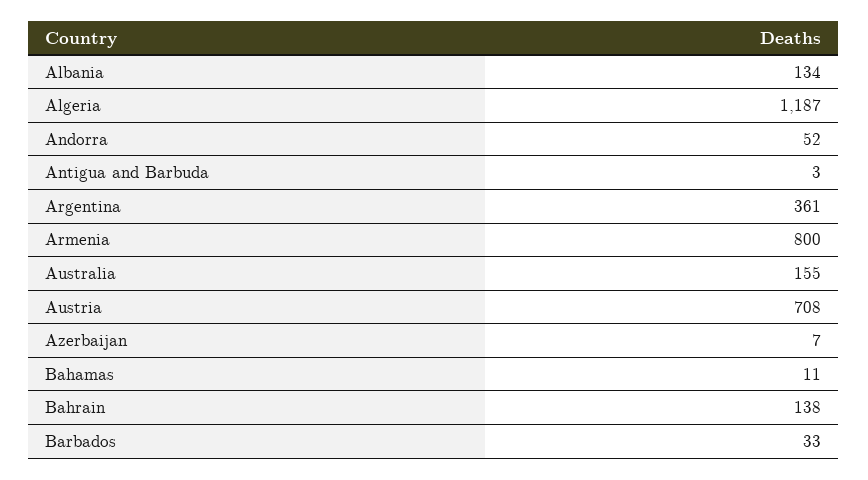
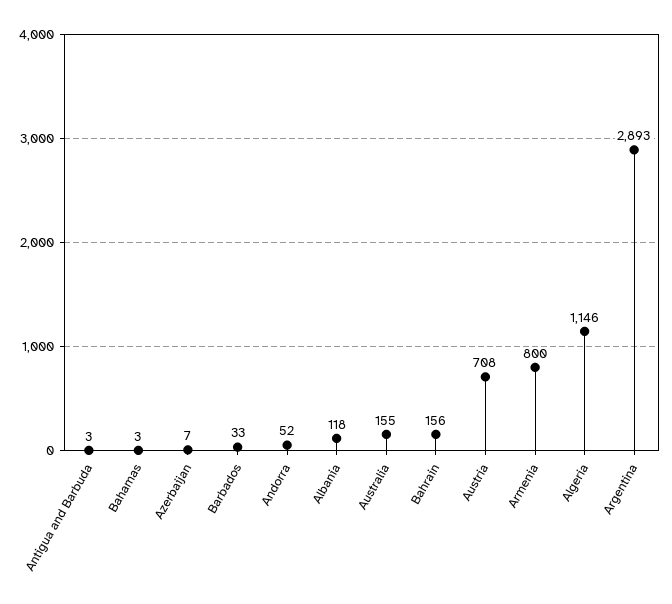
Albania: 134 -> 118
Algeria: 1187 -> 1146
Argentina: 361 -> 2893
Bahamas: 11 -> 3
Bahrain: 138 -> 156

